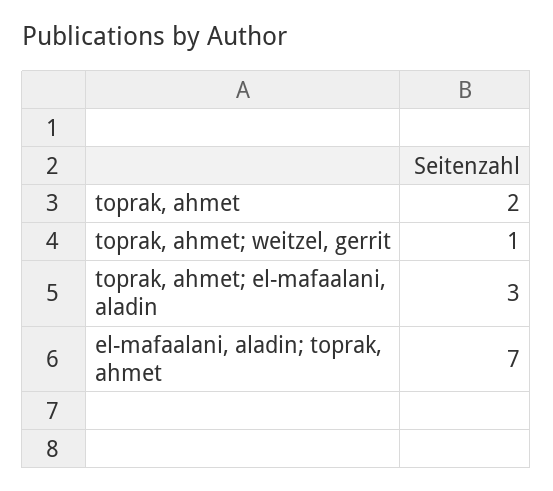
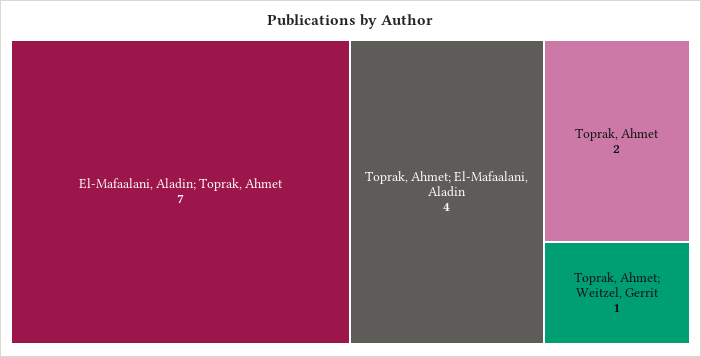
toprak, ahmet; el-mafaalani, aladin: 3 -> 4

